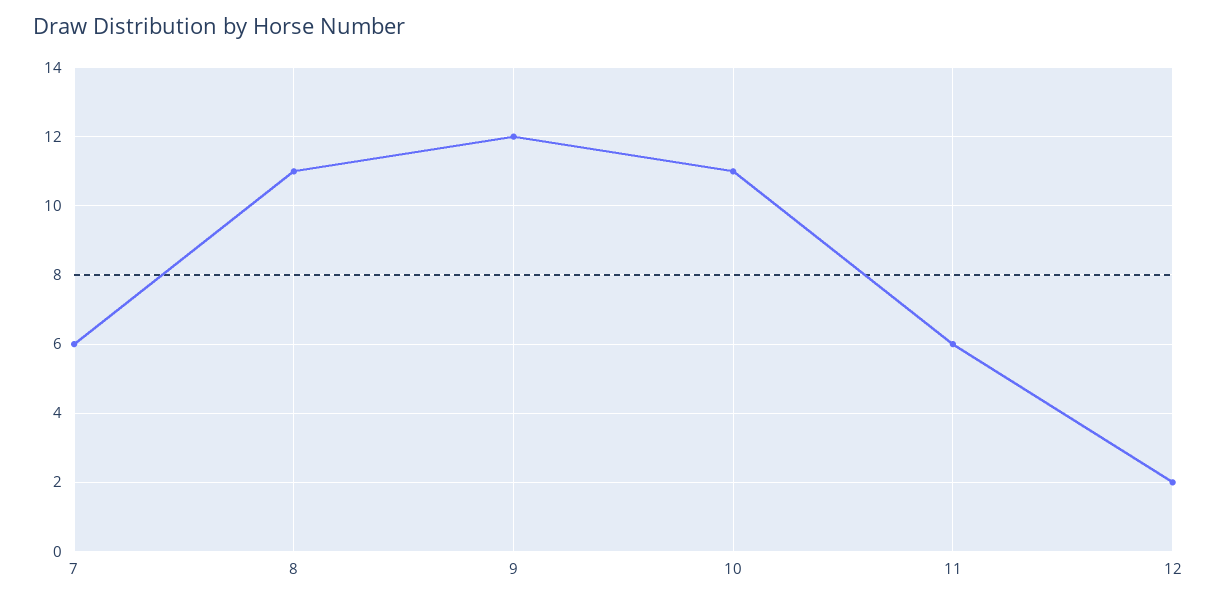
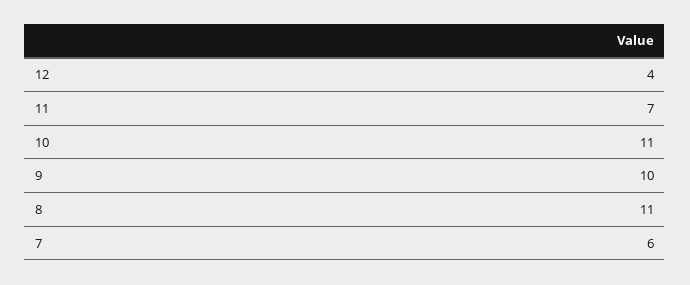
9: 12 -> 10
11: 6 -> 7
12: 2 -> 4

